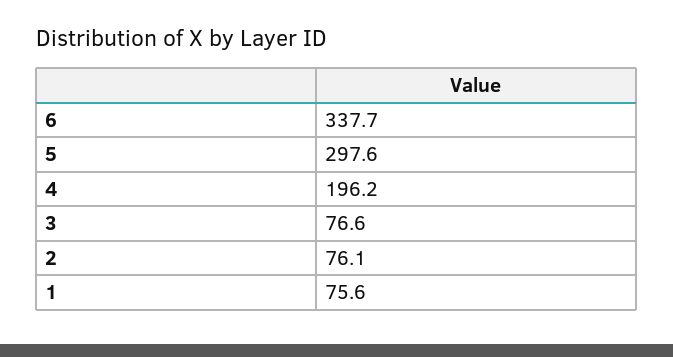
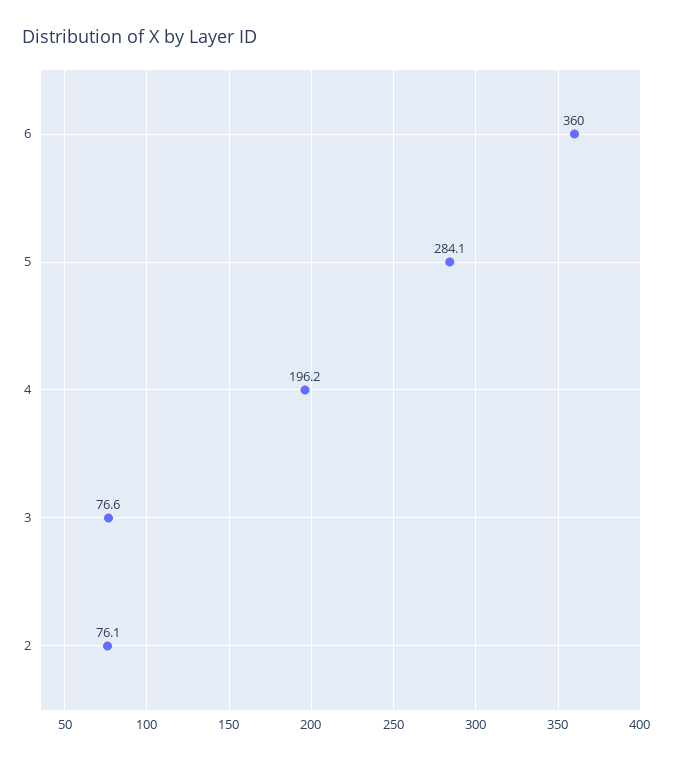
6: 337.7 -> 360
5: 297.6 -> 284.1
1: 75.6 -> none

